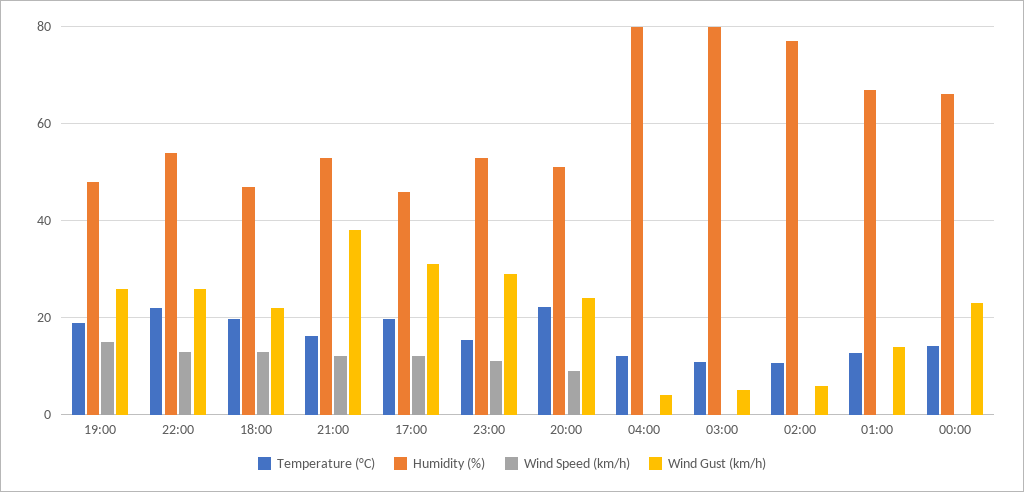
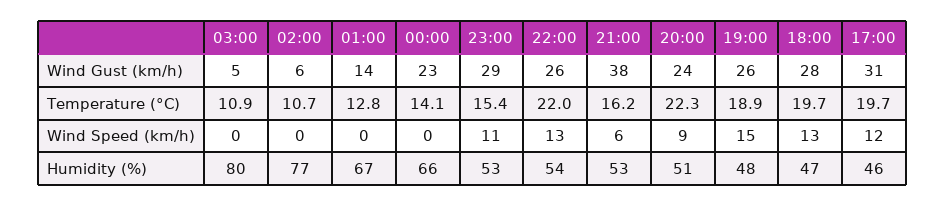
Wind Gust (km/h), 18:00: 22 -> 28
Wind Speed (km/h), 21:00: 12 -> 6
Temperature (°C), 04:00: 12 -> none
Humidity (%), 04:00: 80 -> none
Wind Speed (km/h), 04:00: 0 -> none
Wind Gust (km/h), 04:00: 4 -> none

